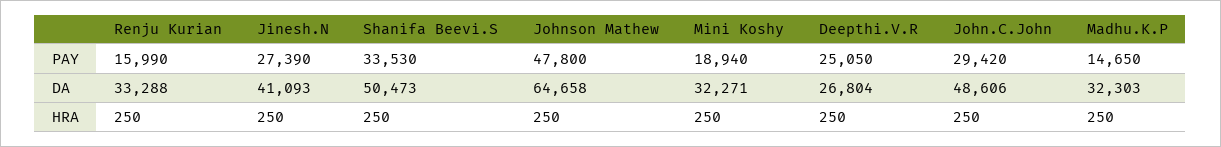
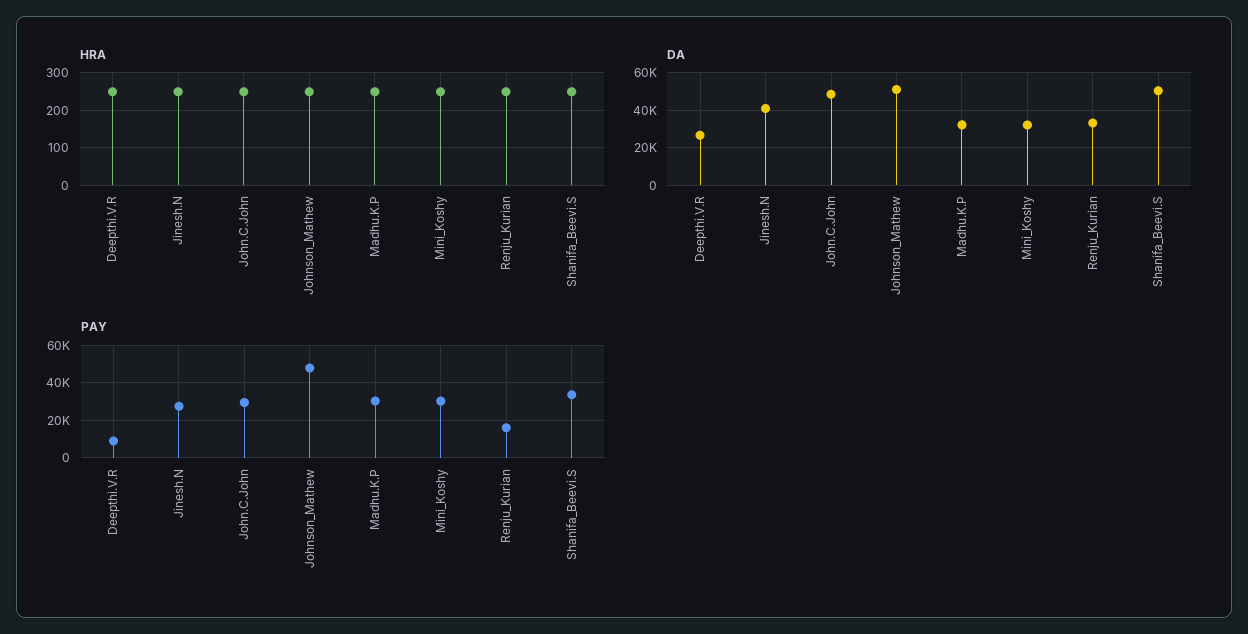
PAY, Mini Koshy: 18940 -> 30000
PAY, Deepthi.V.R: 25050 -> 10000
PAY, Madhu.K.P: 14650 -> 30000
DA, Johnson Mathew: 64658 -> 50000

